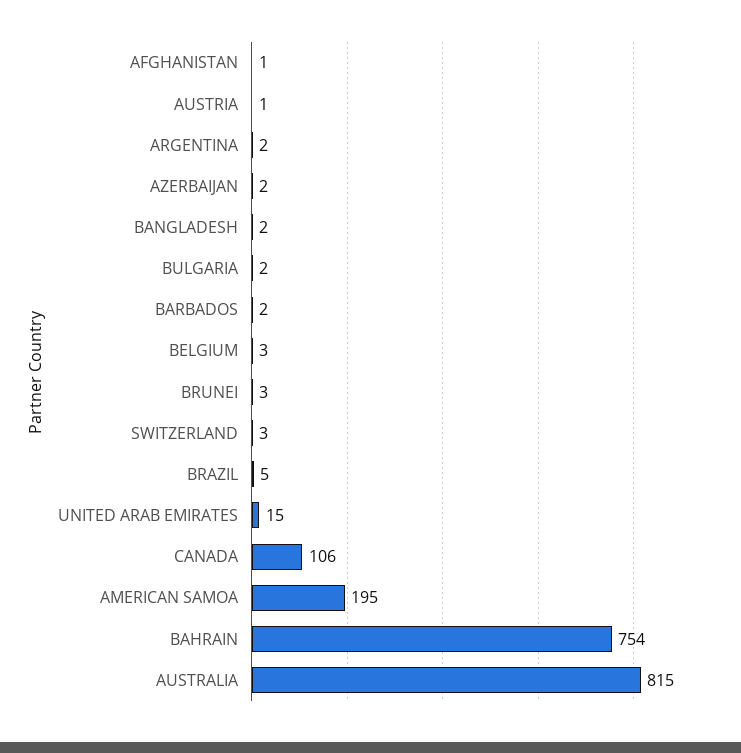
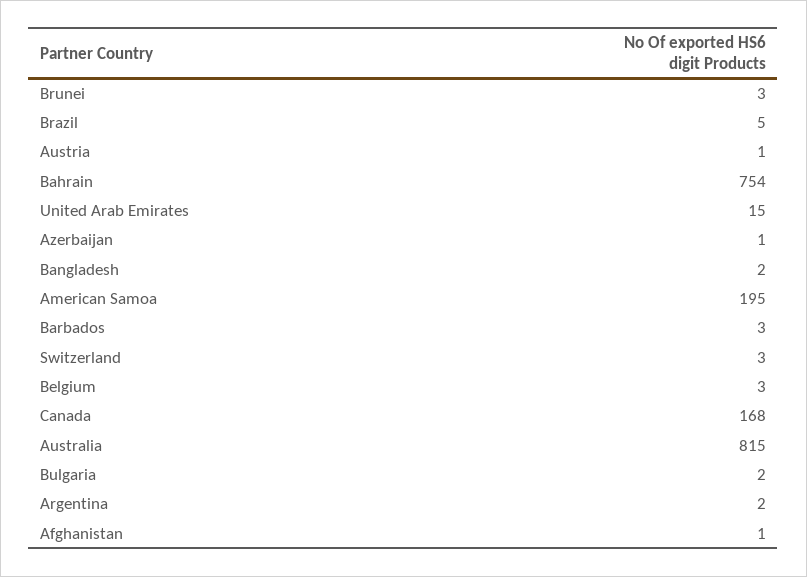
AZERBAIJAN: 2 -> 1
BARBADOS: 2 -> 3
CANADA: 106 -> 168

